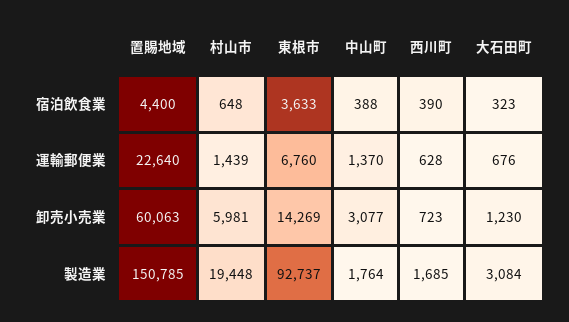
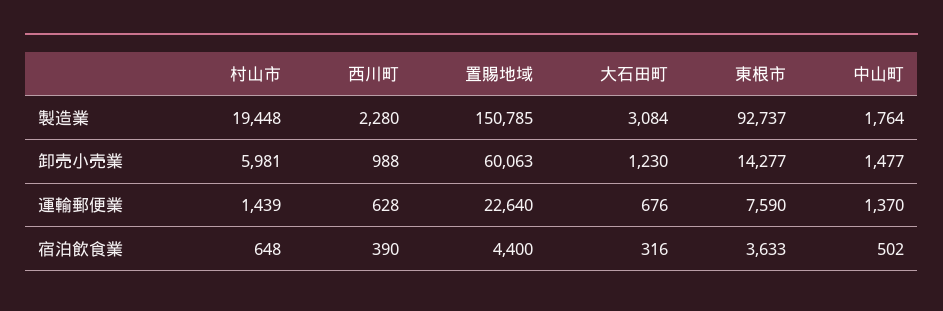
中山町, 宿泊飲食業: 388 -> 502
大石田町, 宿泊飲食業: 323 -> 316
東根市, 運輸郵便業: 6760 -> 7590
東根市, 卸売小売業: 14269 -> 14277
中山町, 卸売小売業: 3077 -> 1477
西川町, 卸売小売業: 723 -> 988
西川町, 製造業: 1685 -> 2280

